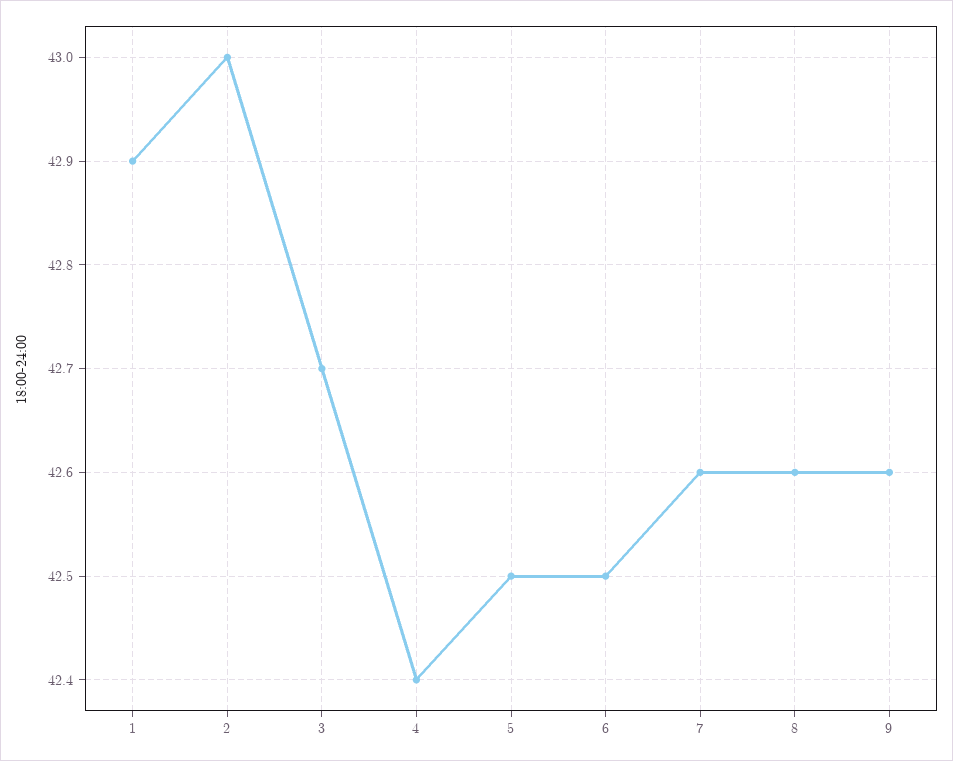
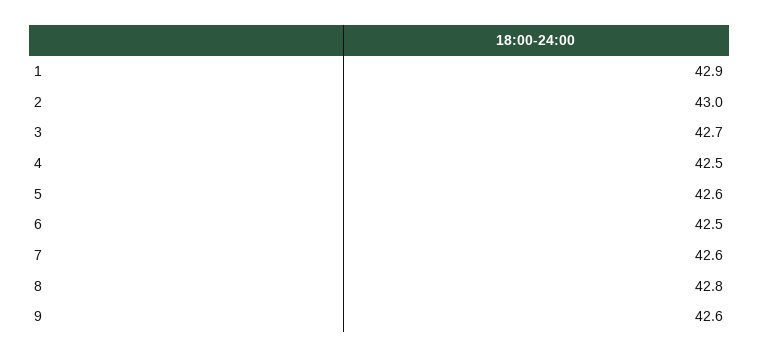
4: 42.4 -> 42.5
5: 42.5 -> 42.6
8: 42.6 -> 42.8

